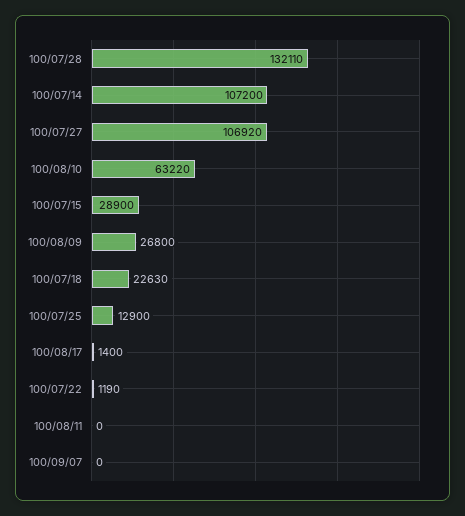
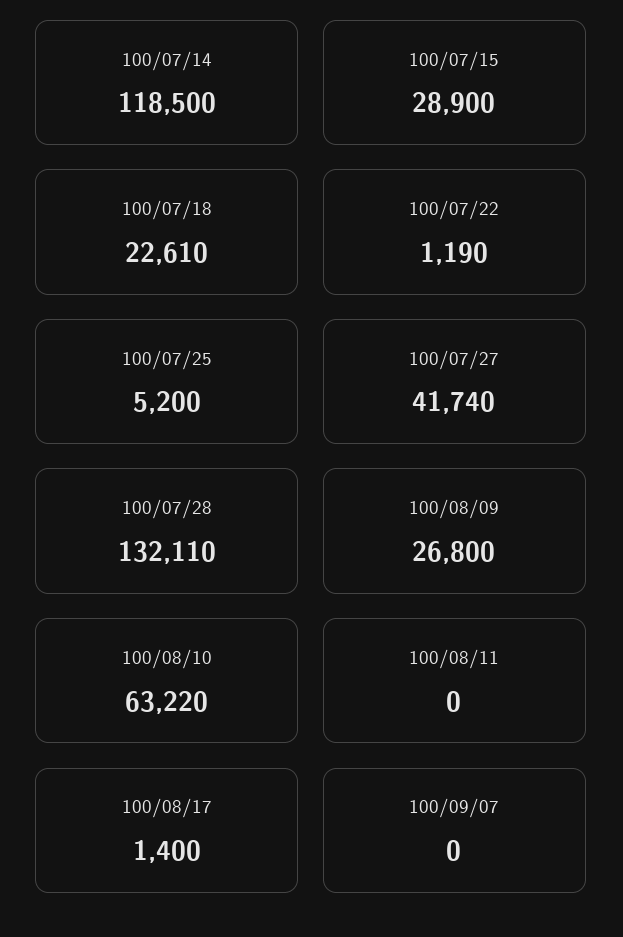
100/07/14: 107200 -> 118500
100/07/27: 106920 -> 41740
100/07/18: 22630 -> 22610
100/07/25: 12900 -> 5200

